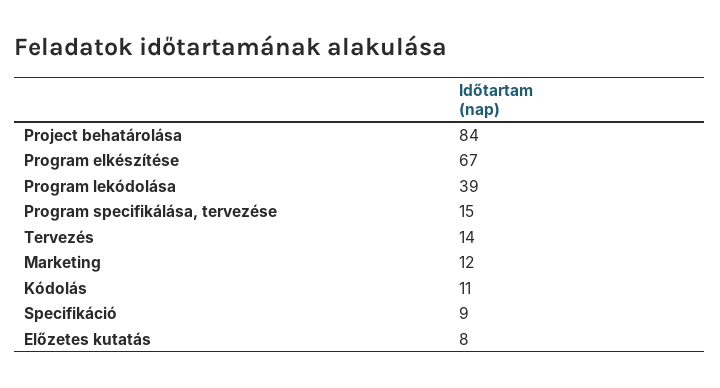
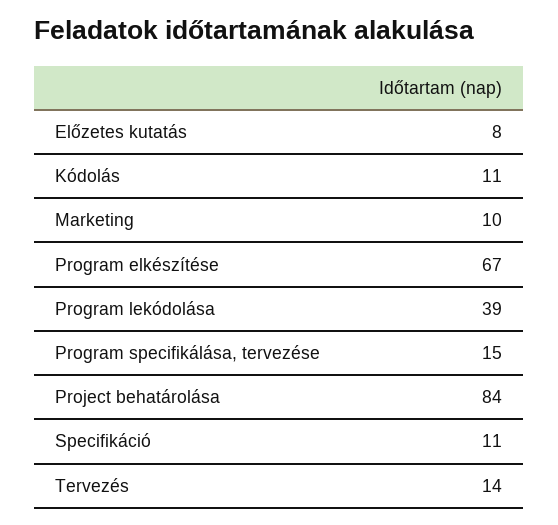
Marketing: 12 -> 10
Specifikáció: 9 -> 11

